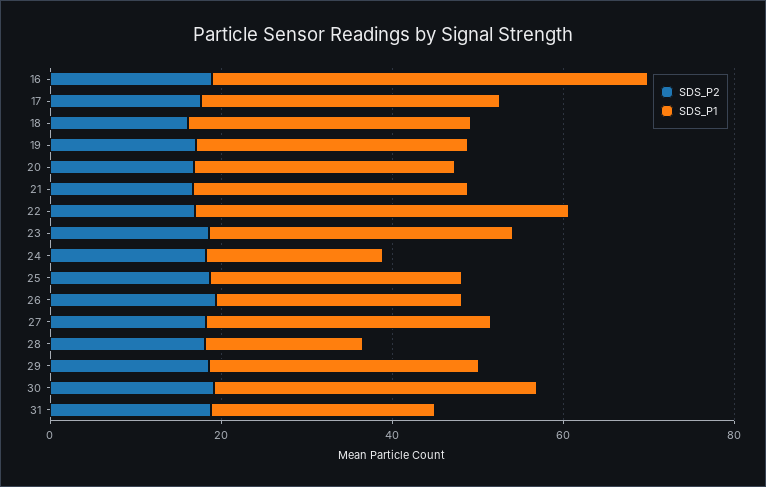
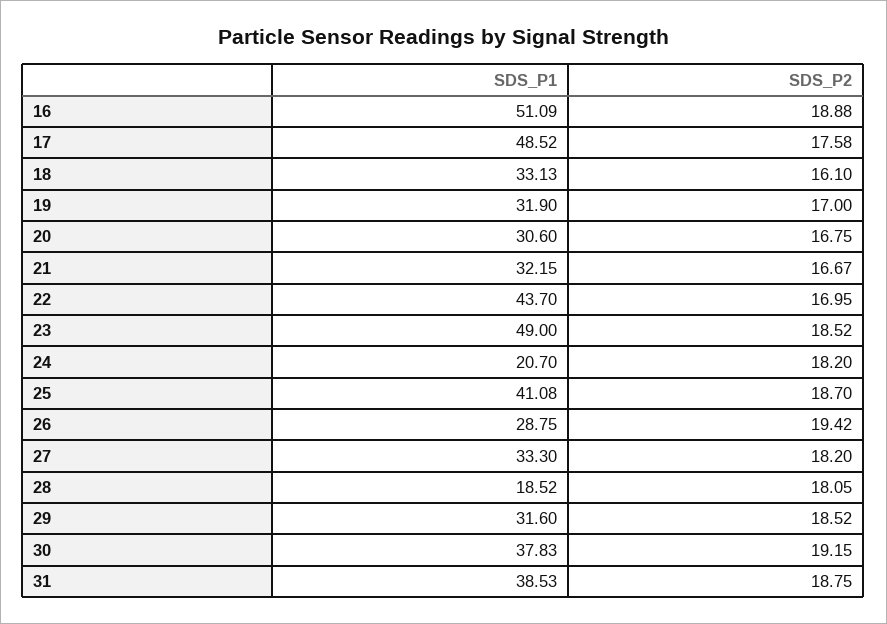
SDS_P1, 17: 35 -> 48.52
SDS_P1, 23: 35 -> 49
SDS_P1, 25: 30 -> 41.08
SDS_P1, 31: 25 -> 38.53

